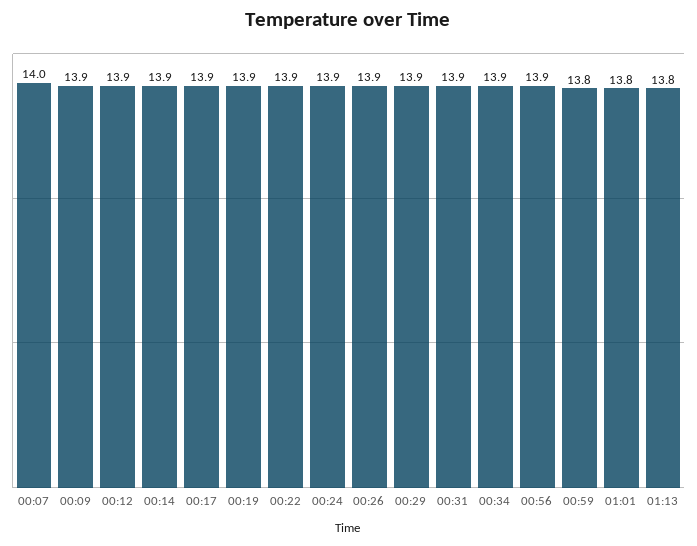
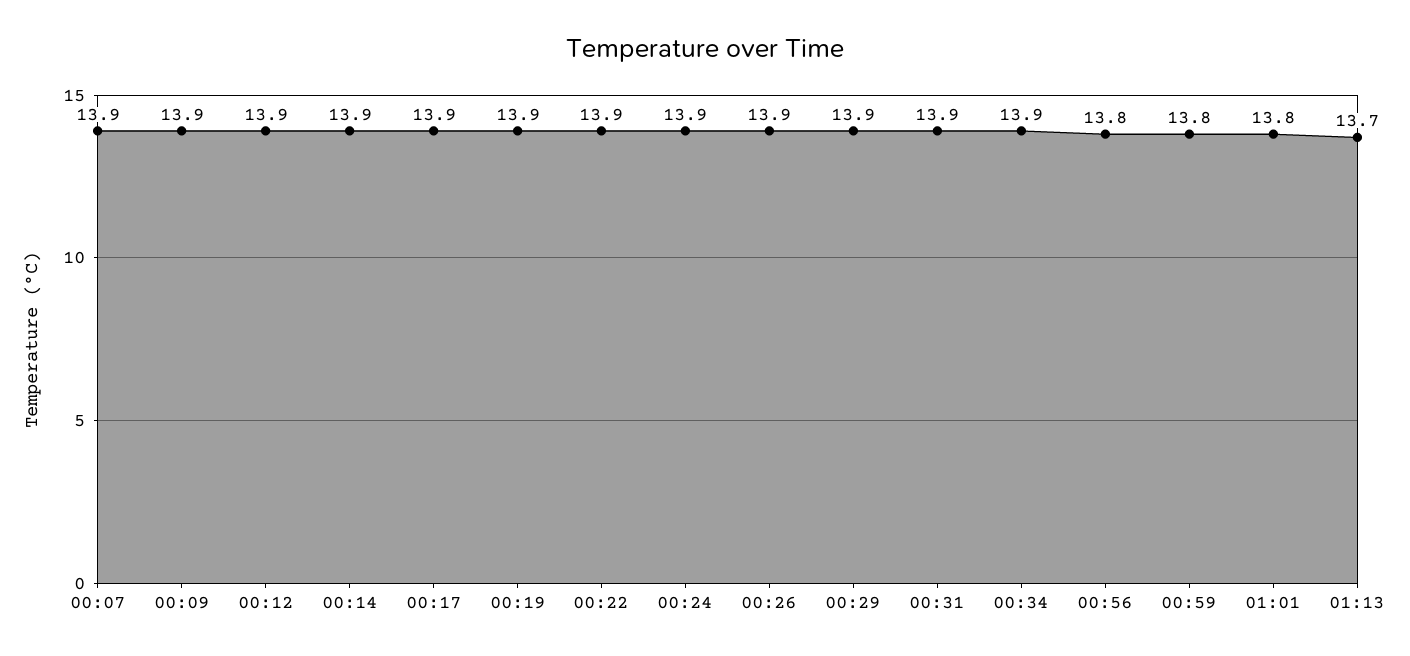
00:07: 14 -> 13.9
00:56: 13.9 -> 13.8
01:13: 13.8 -> 13.7

